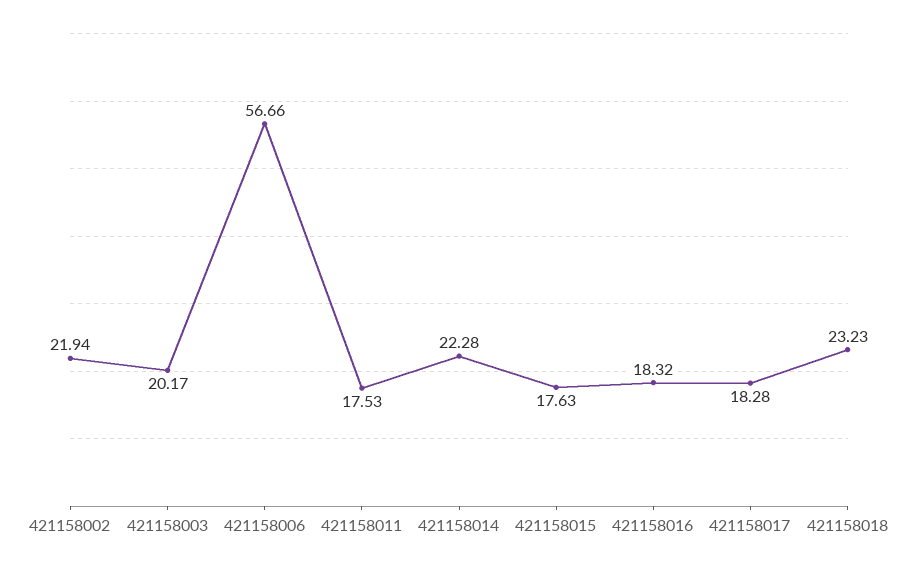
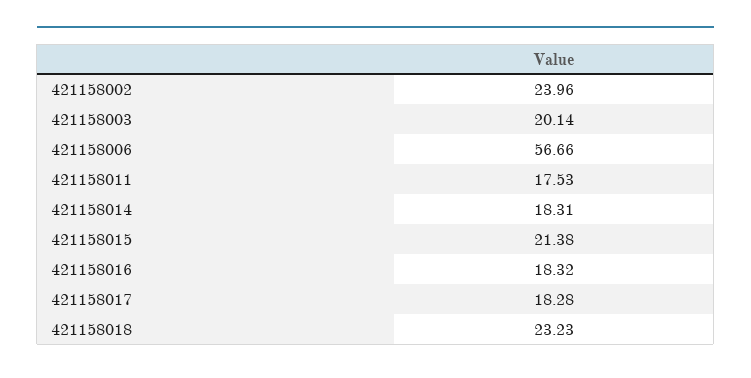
421158002: 21.94 -> 23.96
421158003: 20.17 -> 20.14
421158014: 22.28 -> 18.31
421158015: 17.63 -> 21.38

